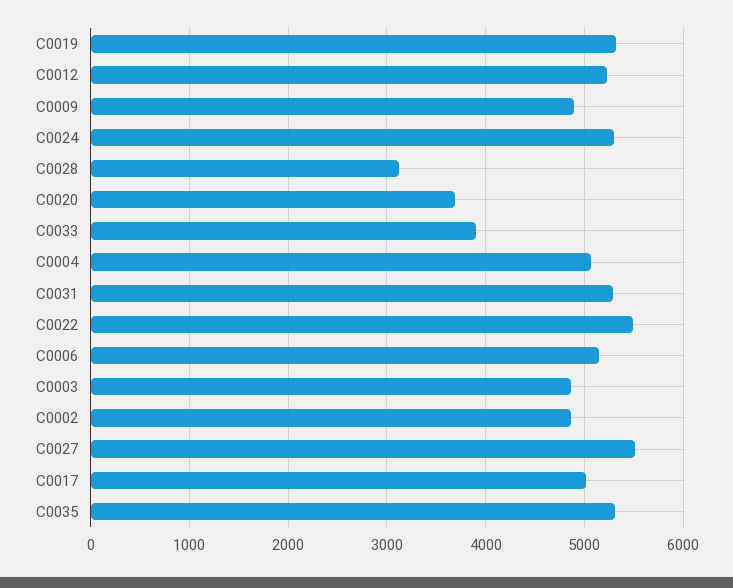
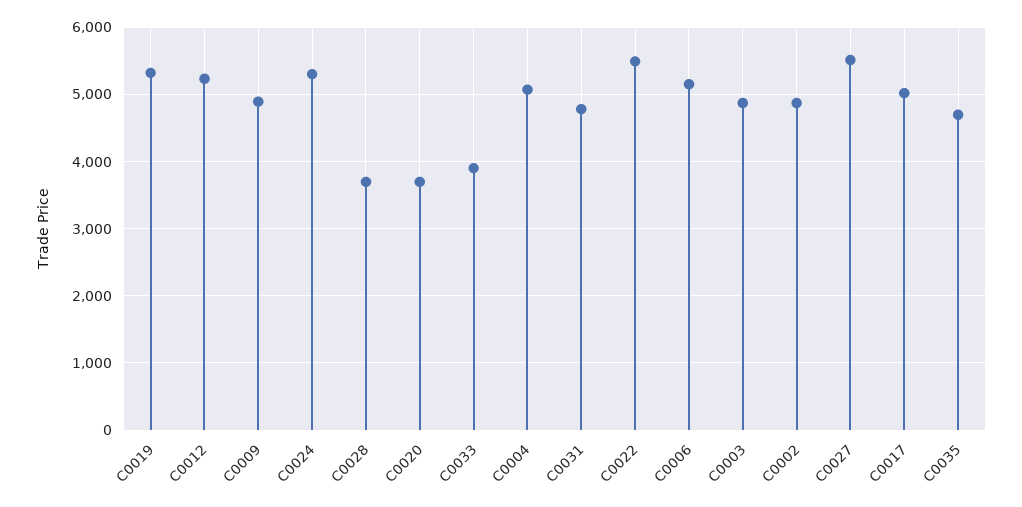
C0028: 3100 -> 3700
C0031: 5300 -> 4800
C0035: 5300 -> 4700

